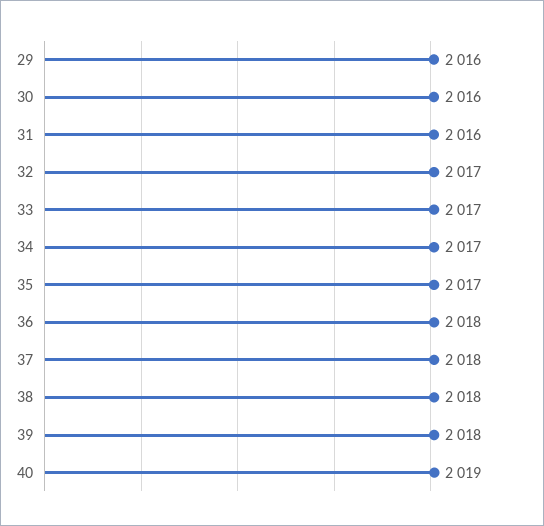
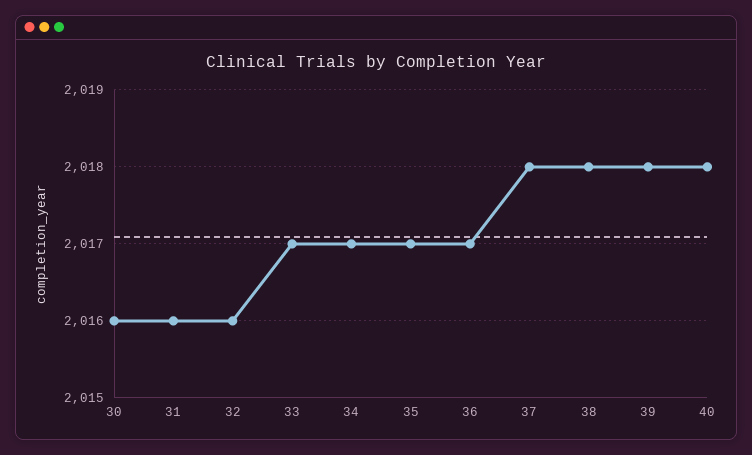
29: 2016 -> none
32: 2017 -> 2016
36: 2018 -> 2017
40: 2019 -> 2018

